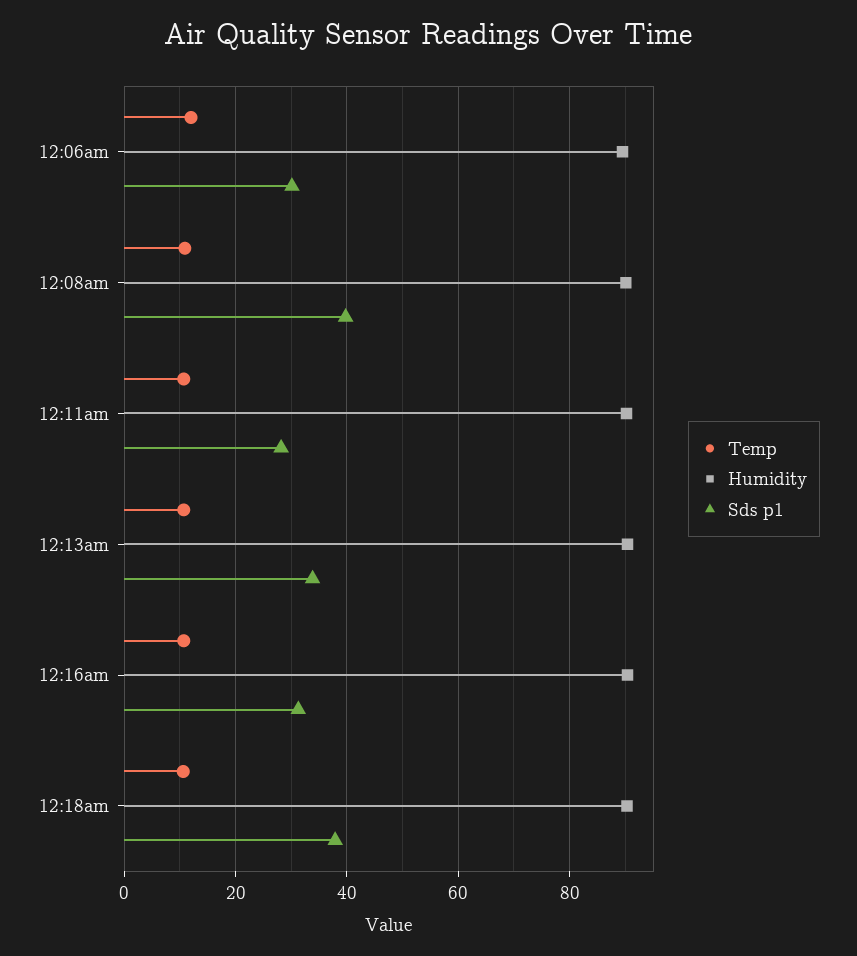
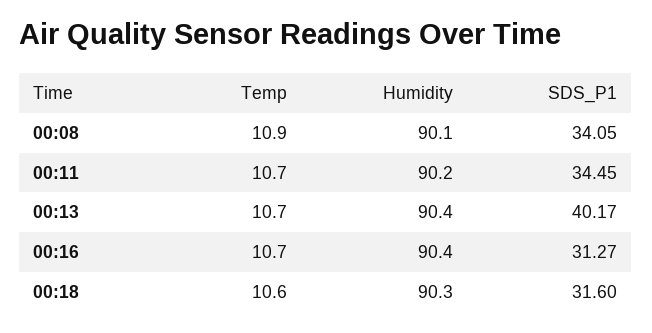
Temp, 12:06am: 12 -> none
Humidity, 12:06am: 90 -> none
Sds p1, 12:06am: 30 -> none
Sds p1, 12:08am: 40 -> 34.05
Sds p1, 12:11am: 28 -> 34.45
Sds p1, 12:13am: 34 -> 40.17
Sds p1, 12:18am: 38 -> 31.6

